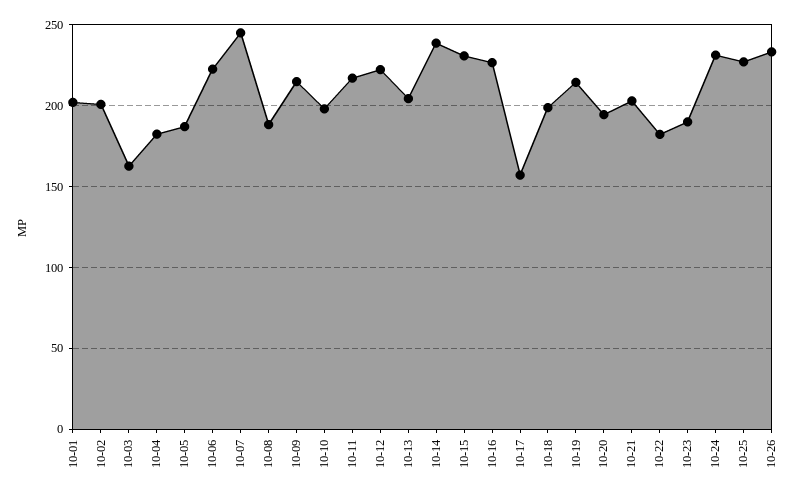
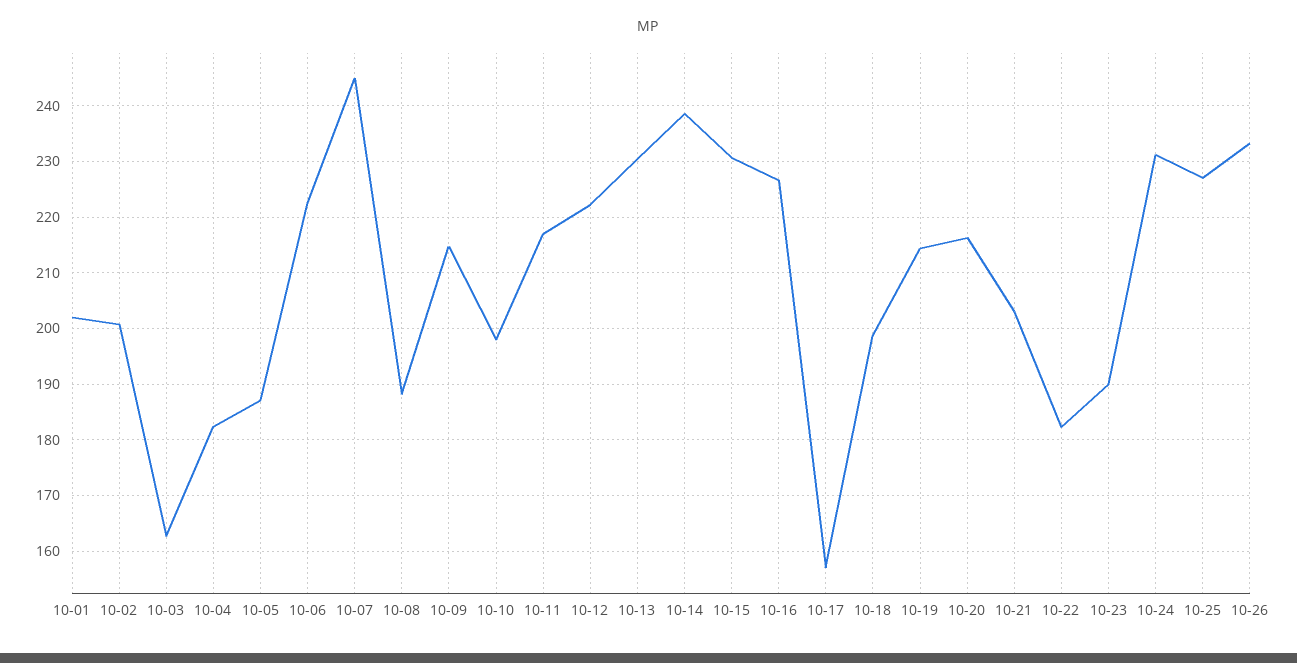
10-13: 205 -> 230
10-20: 195 -> 216

